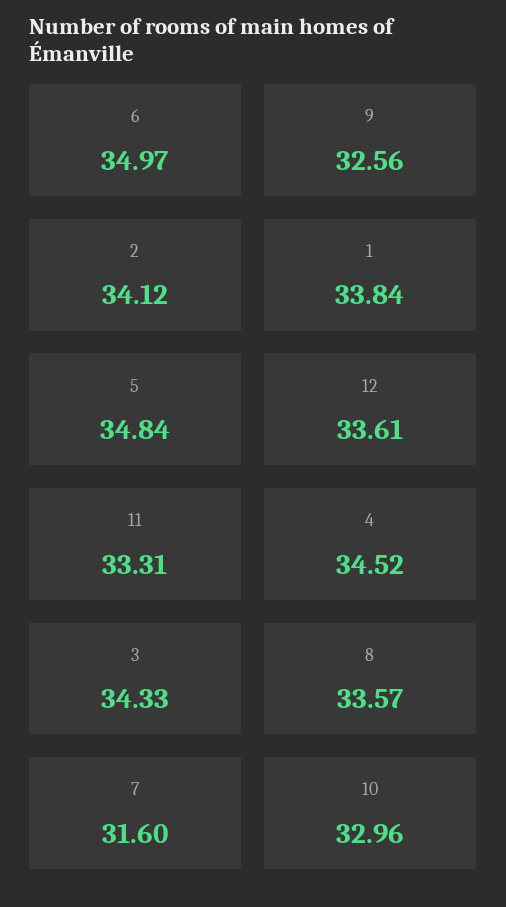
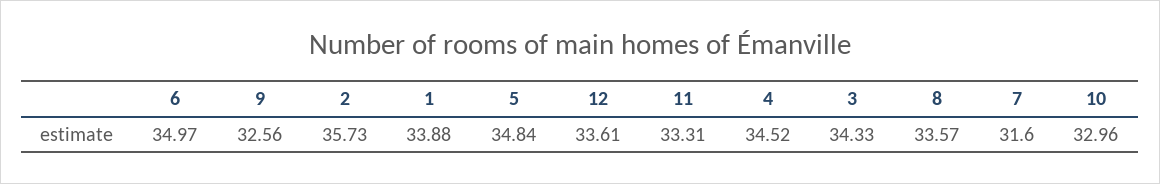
2: 34.12 -> 35.73
1: 33.84 -> 33.88

